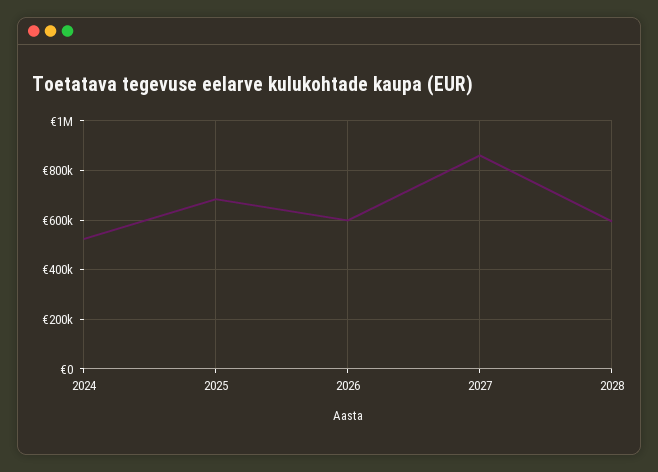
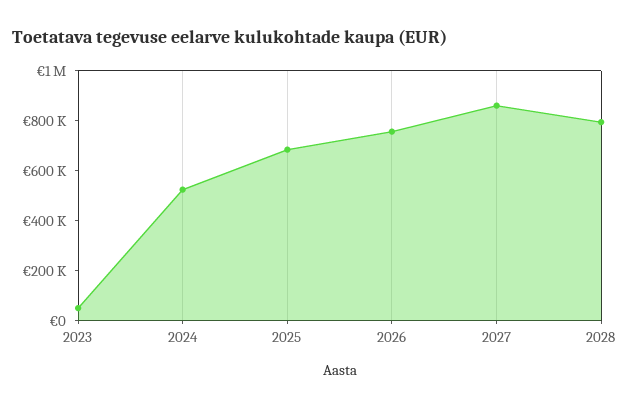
2026: 600000 -> 750000
2028: 600000 -> 800000
2023: none -> 50000

